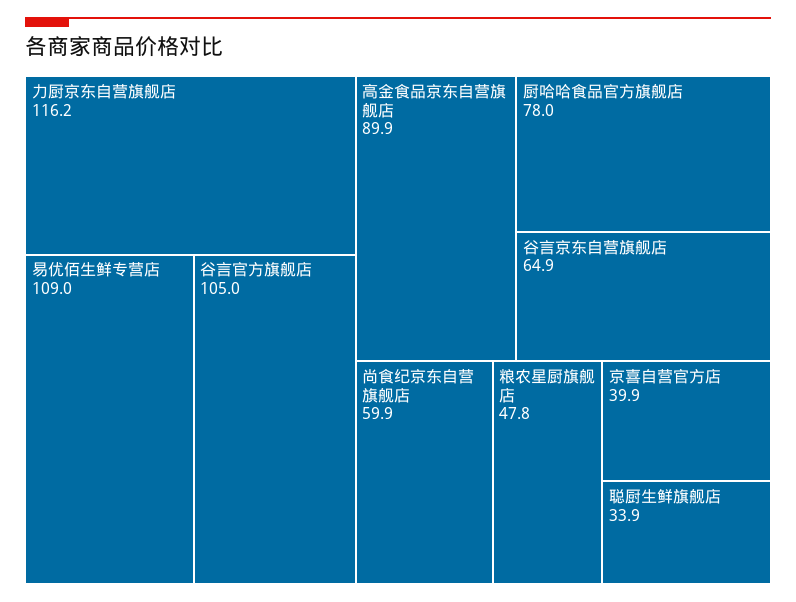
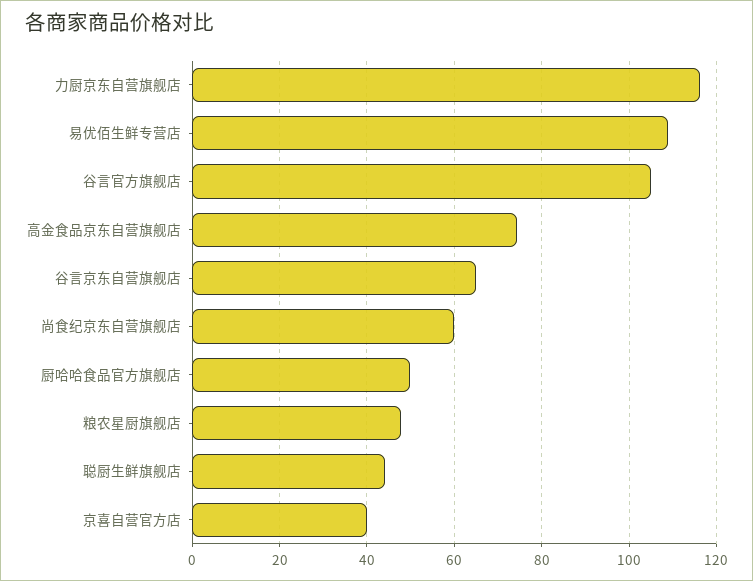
高金食品京东自营旗舰店: 89.9 -> 74
厨哈哈食品官方旗舰店: 78 -> 50
聪厨生鲜旗舰店: 33.9 -> 44

